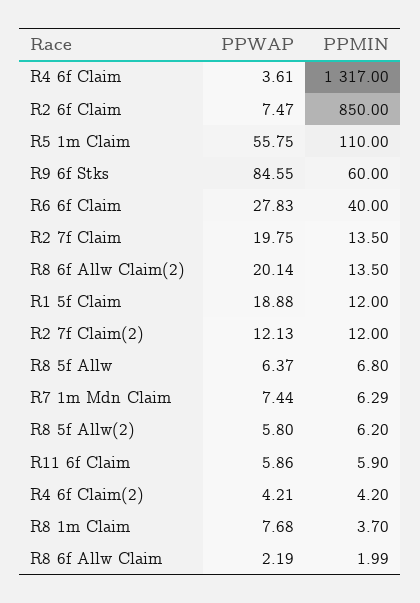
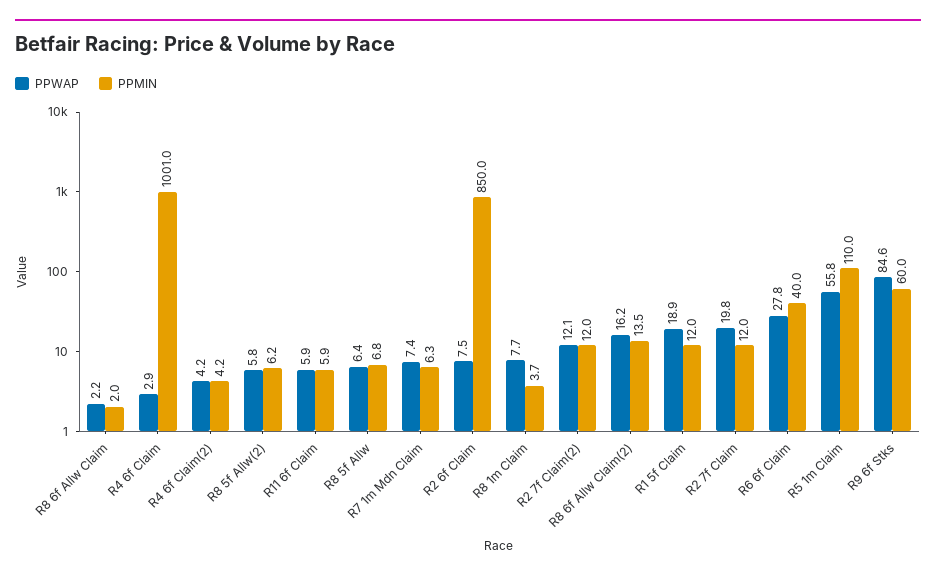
PPWAP, R4 6f Claim: 3.61 -> 2.9
PPMIN, R4 6f Claim: 1317 -> 1001
PPMIN, R2 7f Claim: 13.5 -> 12
PPWAP, R8 6f Allw Claim(2): 20.14 -> 16.2

